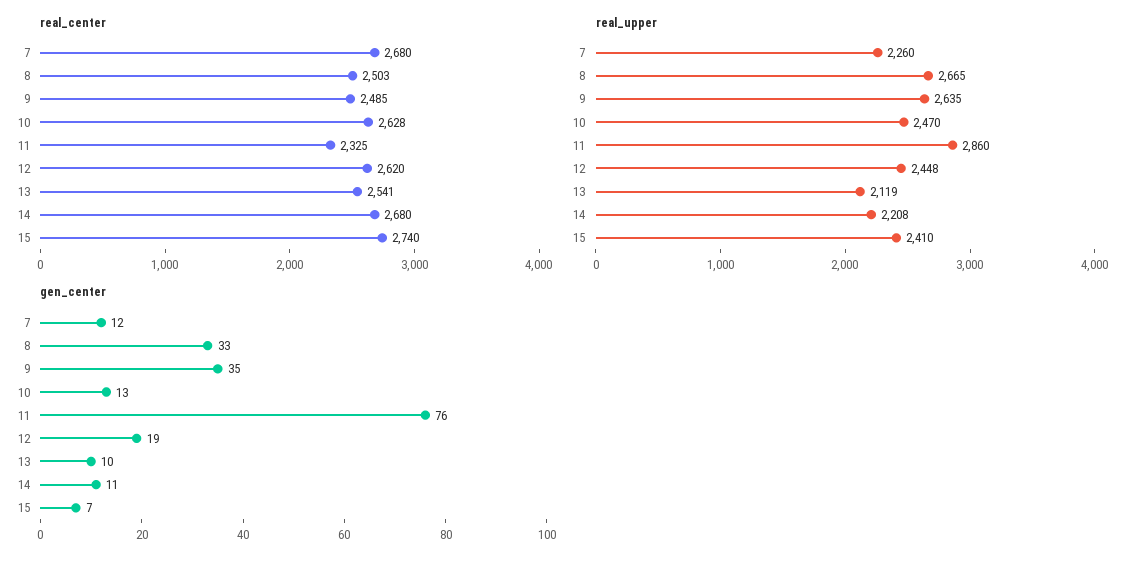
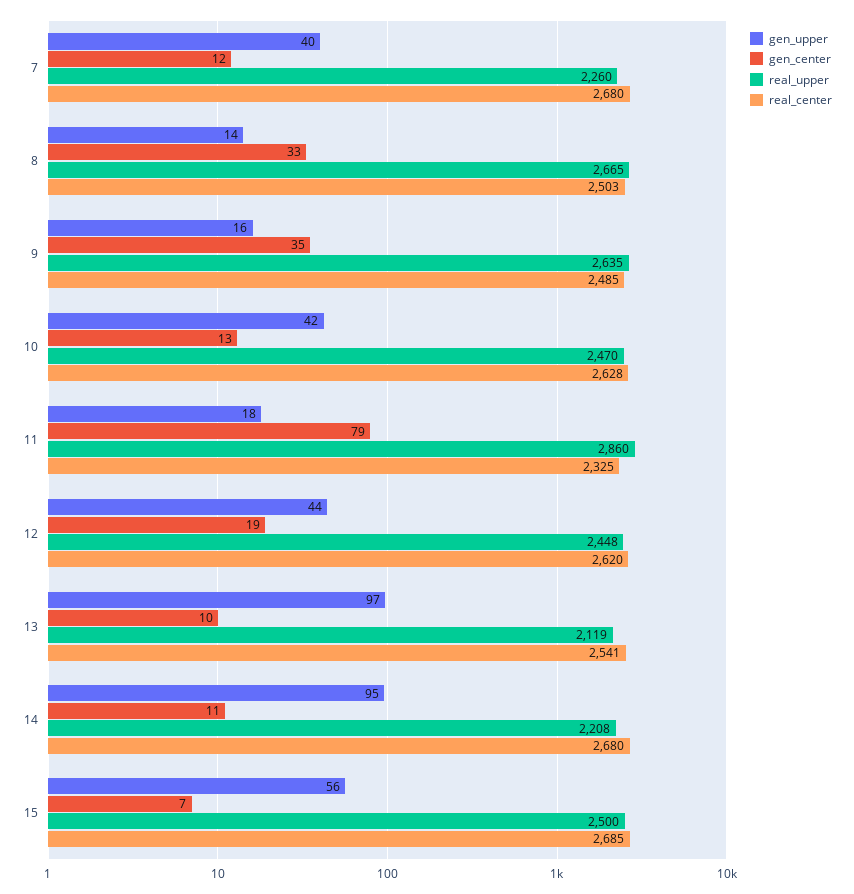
real_center, 15: 2740 -> 2685
real_upper, 15: 2410 -> 2500
gen_center, 11: 76 -> 79
gen_upper, 7: none -> 40
gen_upper, 8: none -> 14
gen_upper, 9: none -> 16
gen_upper, 10: none -> 42
gen_upper, 11: none -> 18
gen_upper, 12: none -> 44
gen_upper, 13: none -> 97
gen_upper, 14: none -> 95
gen_upper, 15: none -> 56

